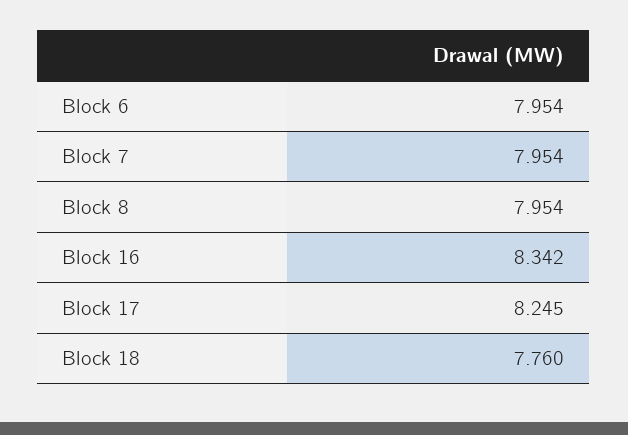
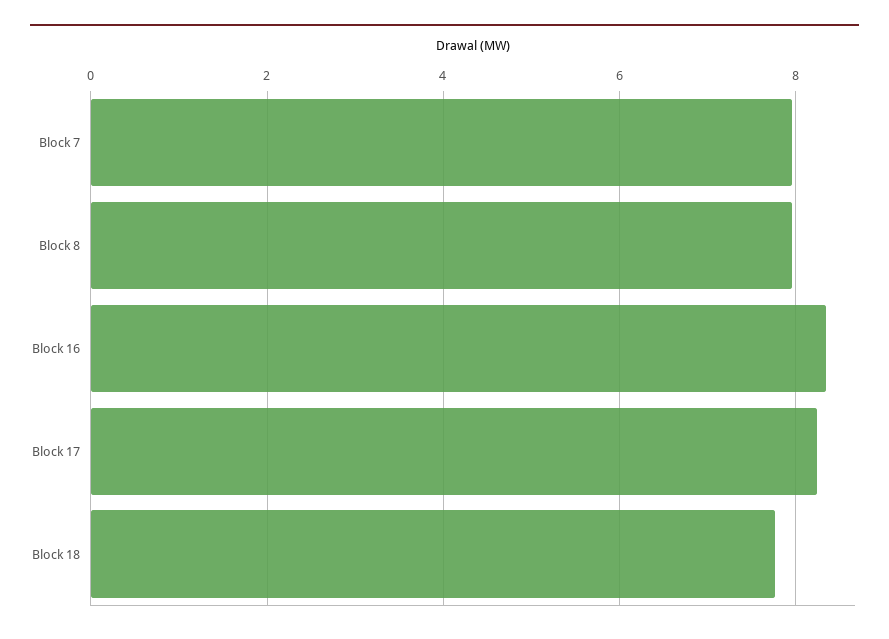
Block 6: 7.954 -> none

